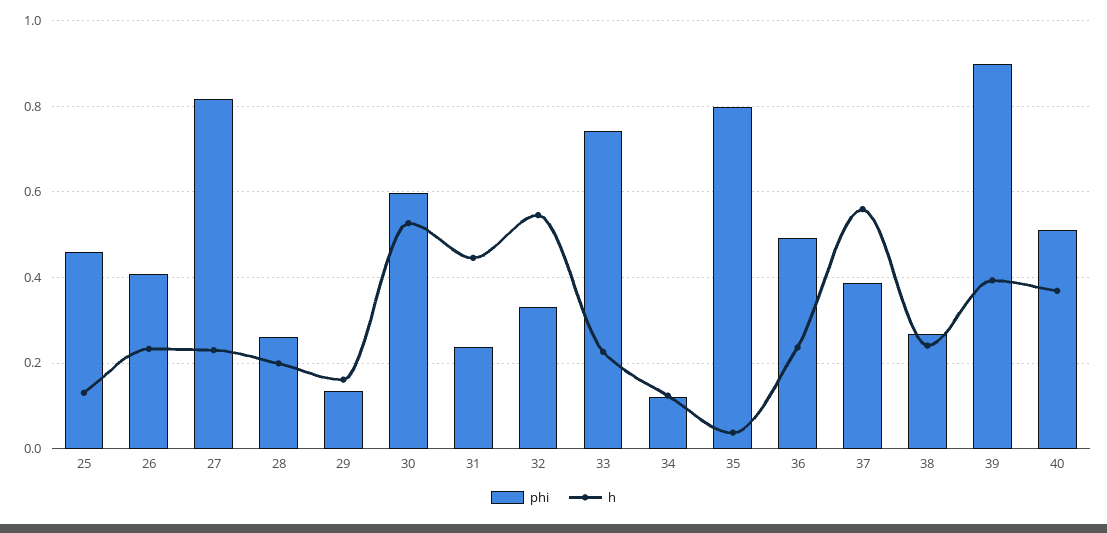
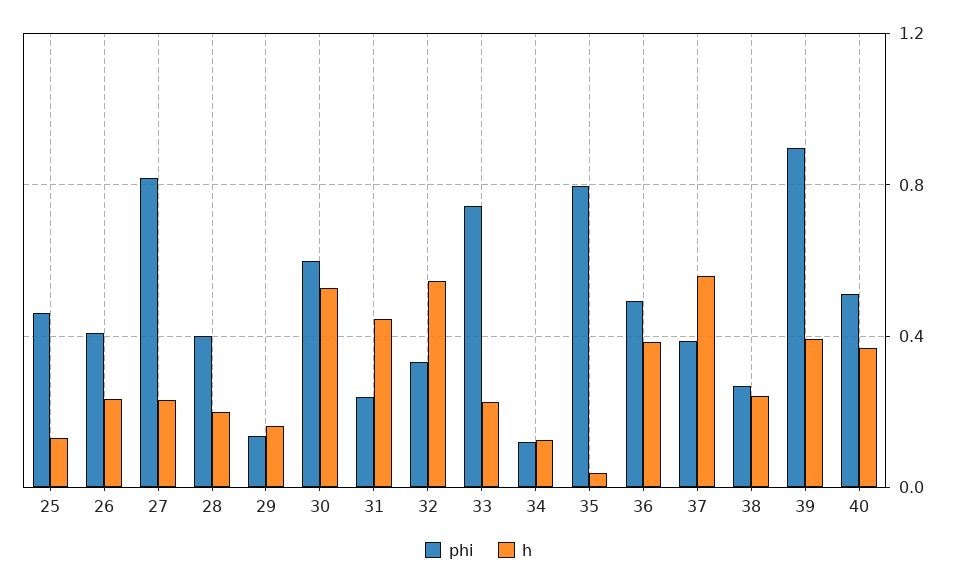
phi, 28: 0.26 -> 0.4
h, 36: 0.24 -> 0.4

